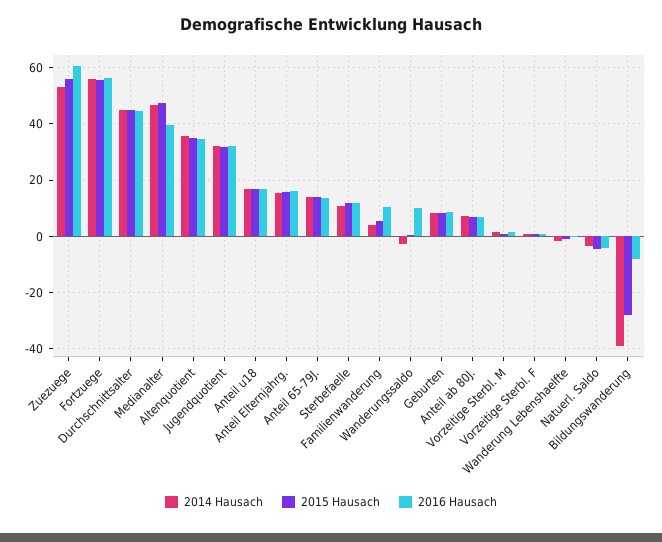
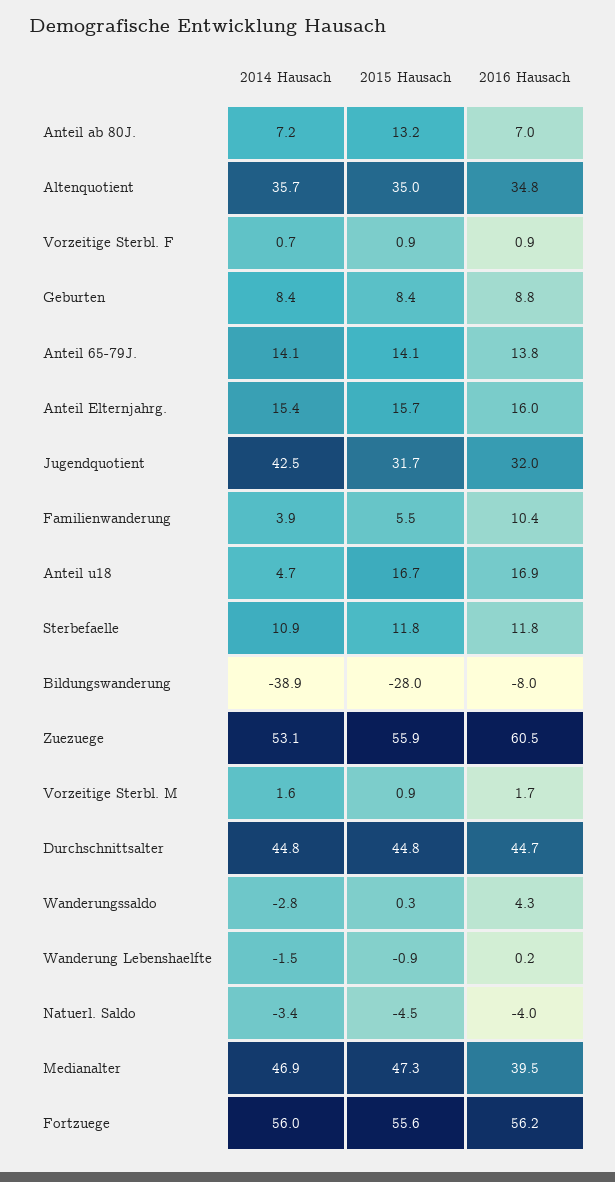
2014 Hausach, Jugendquotient: 32.5 -> 42.5
2014 Hausach, Anteil u18: 17.5 -> 4.7
2016 Hausach, Wanderungssaldo: 10 -> 4.3
2015 Hausach, Anteil ab 80J.: 7.5 -> 13.2

